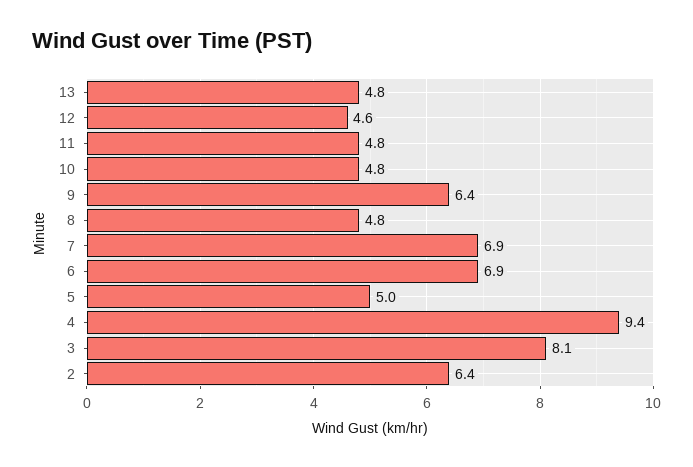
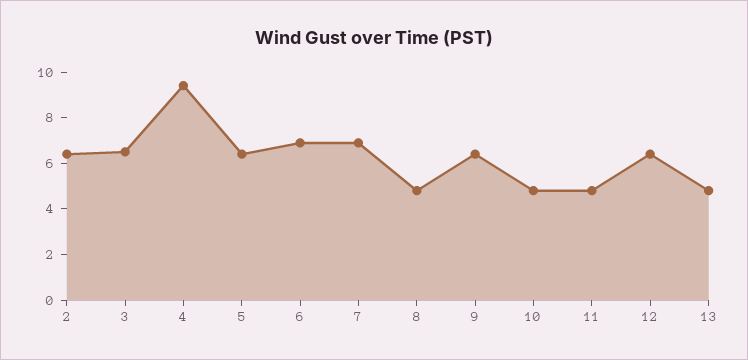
12: 4.6 -> 6.5
5: 5 -> 6.5
3: 8.1 -> 6.5

